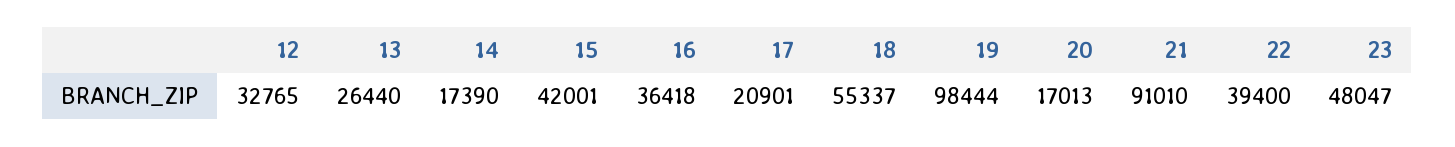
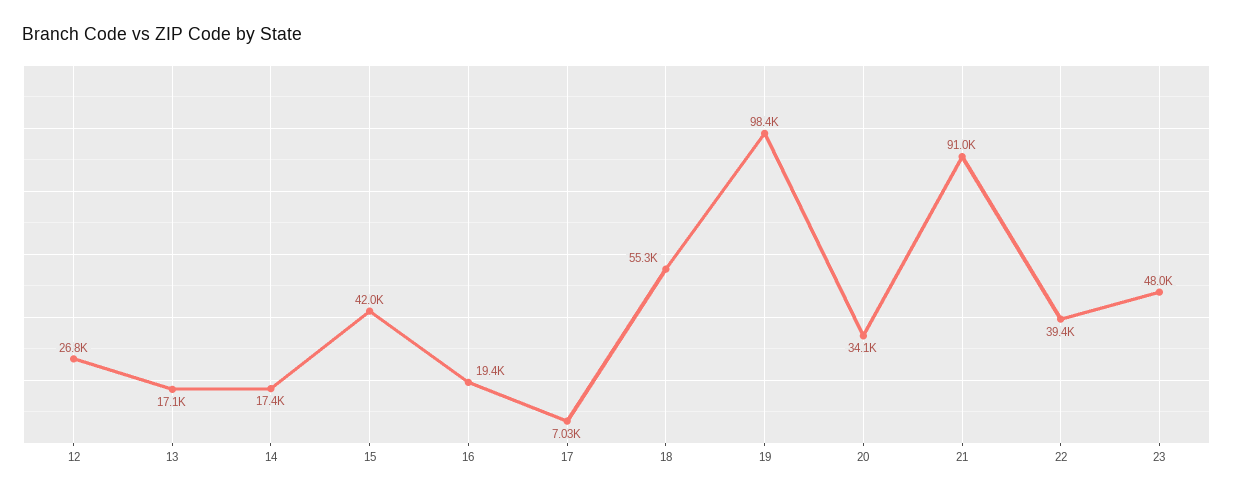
12: 32765 -> 26800
13: 26440 -> 17100
16: 36418 -> 19400
17: 20901 -> 7030
20: 17013 -> 34100

